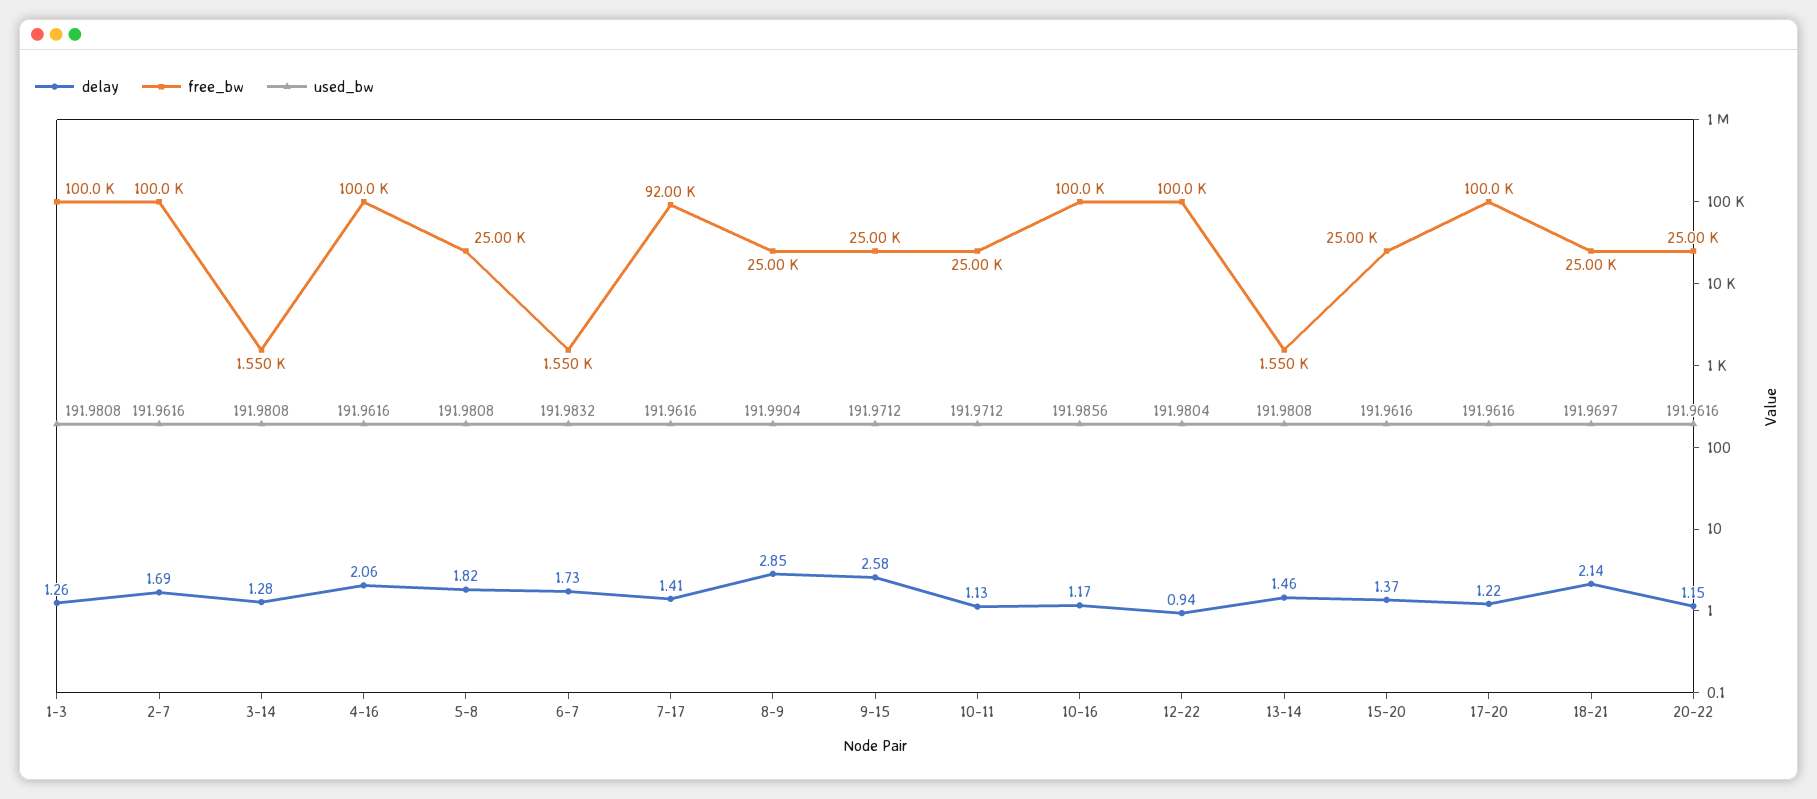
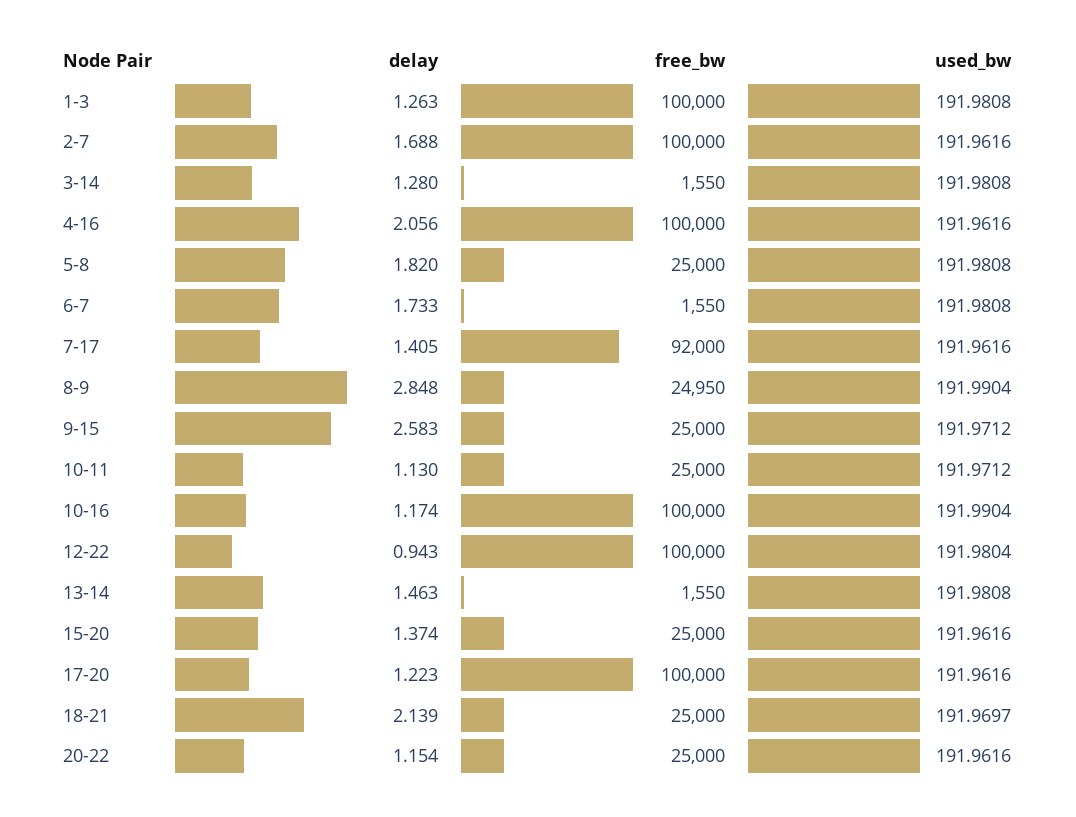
used_bw, 6-7: 191.9832 -> 191.9808
free_bw, 8-9: 25000 -> 24950
used_bw, 10-16: 191.9856 -> 191.9904

